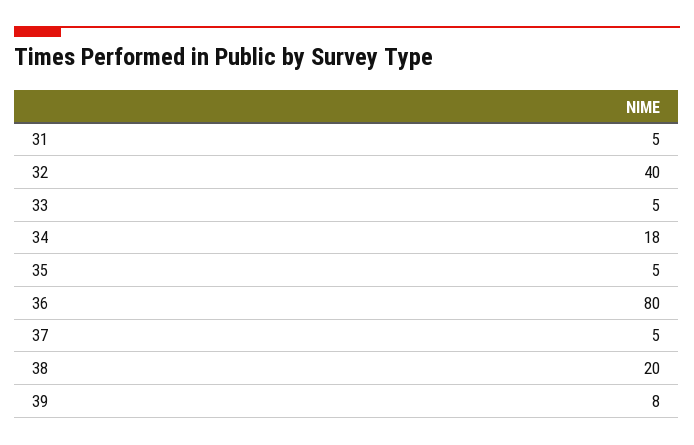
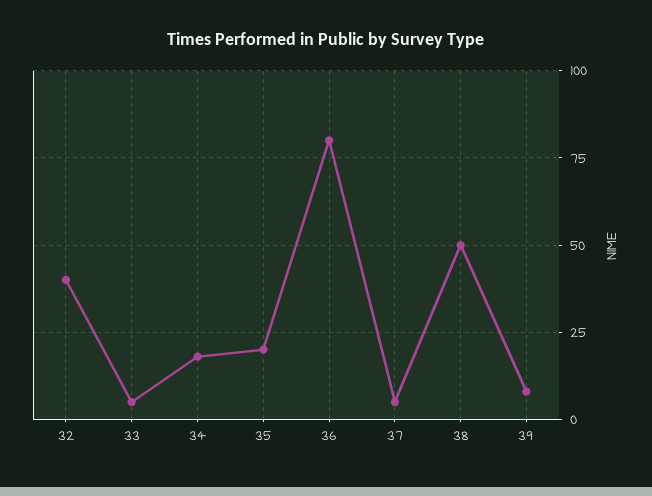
31: 5 -> none
35: 5 -> 20
38: 20 -> 50

